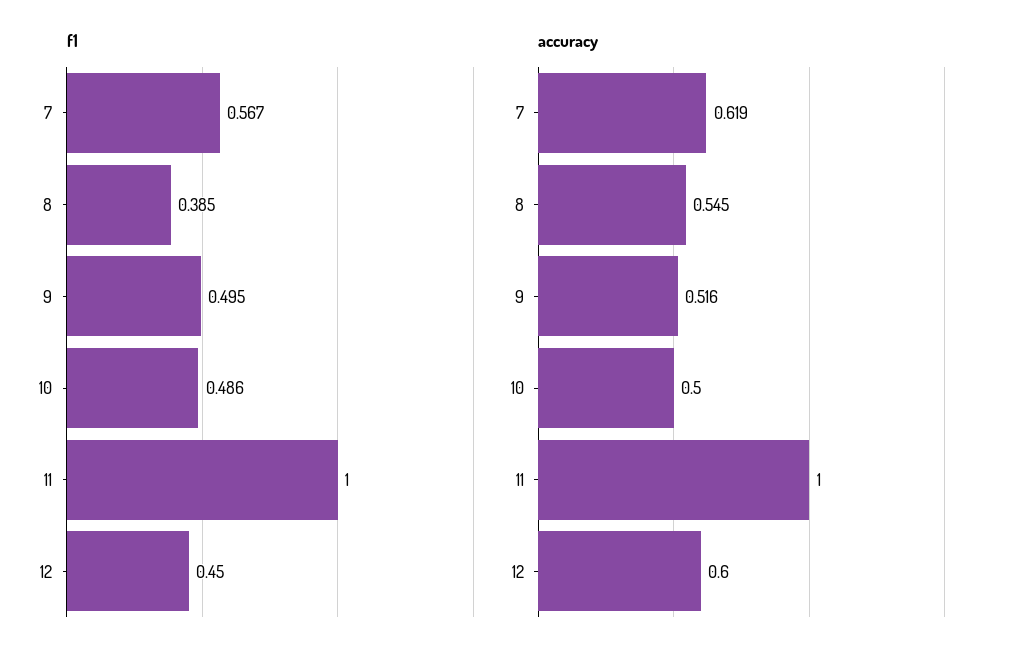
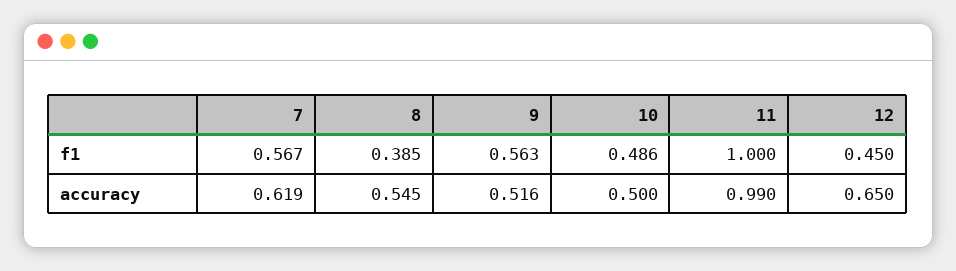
f1, 9: 0.495 -> 0.563
accuracy, 11: 1 -> 0.99
accuracy, 12: 0.6 -> 0.65

